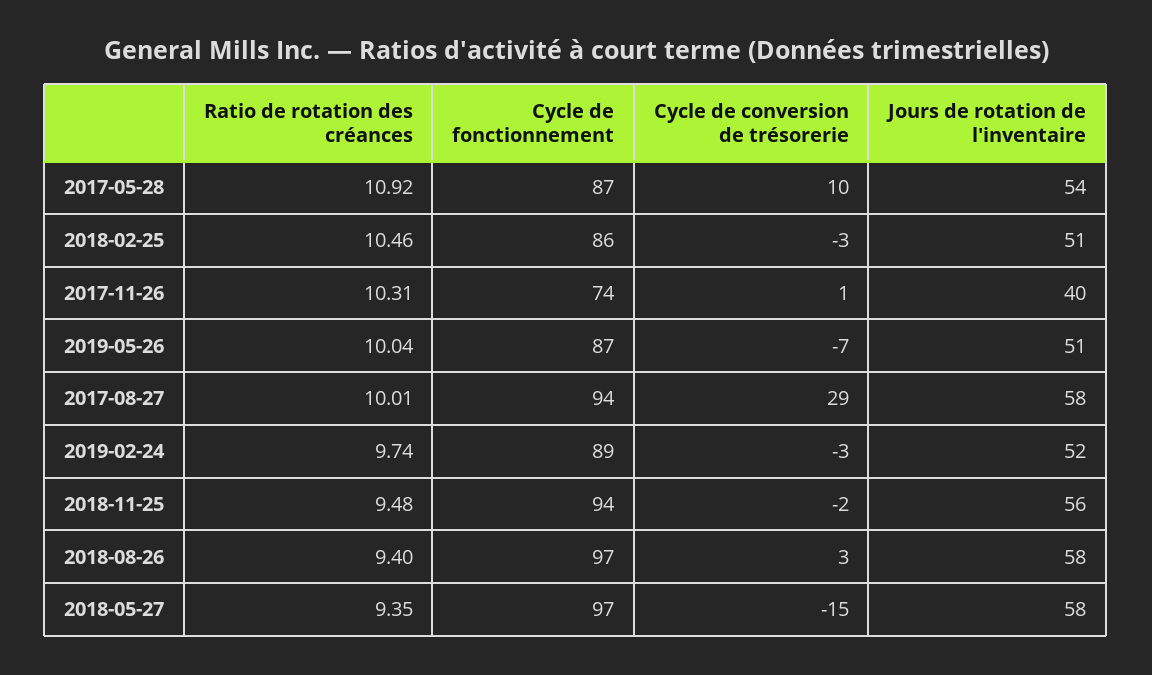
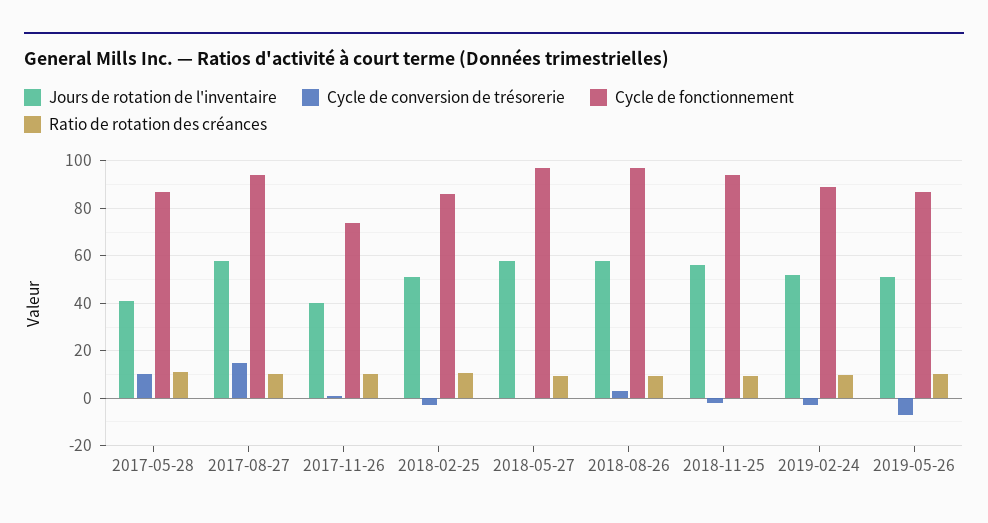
Jours de rotation de l'inventaire, 2017-05-28: 54 -> 40
Cycle de conversion de trésorerie, 2017-08-27: 29 -> 15
Cycle de conversion de trésorerie, 2018-05-27: -15 -> 0

